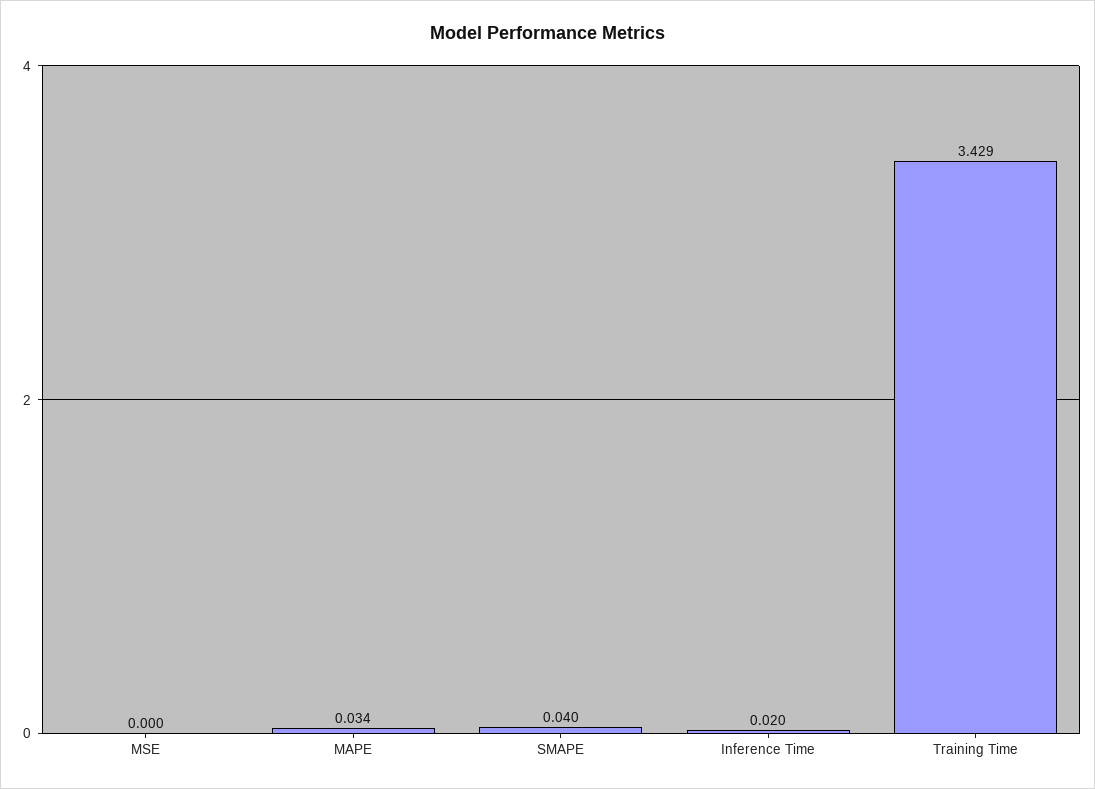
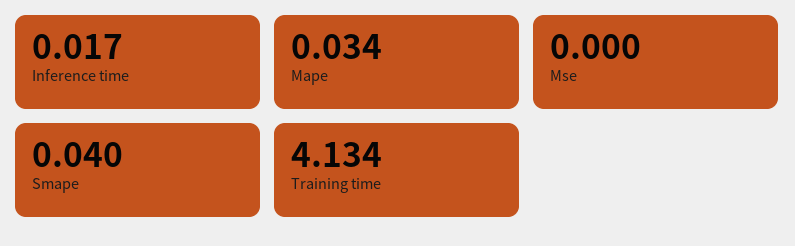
Inference Time: 0.02 -> 0.017
Training Time: 3.429 -> 4.134

